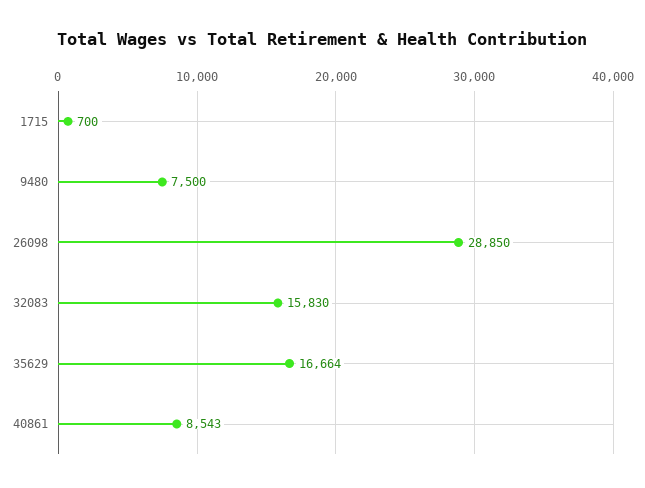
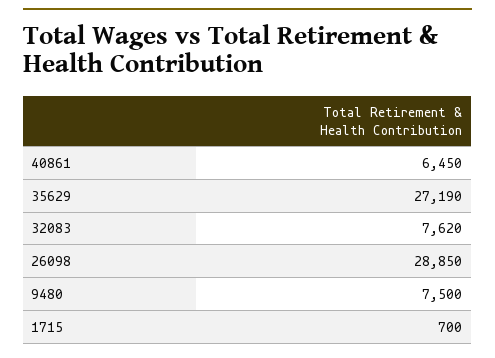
32083: 15830 -> 7620
35629: 16664 -> 27190
40861: 8543 -> 6450

